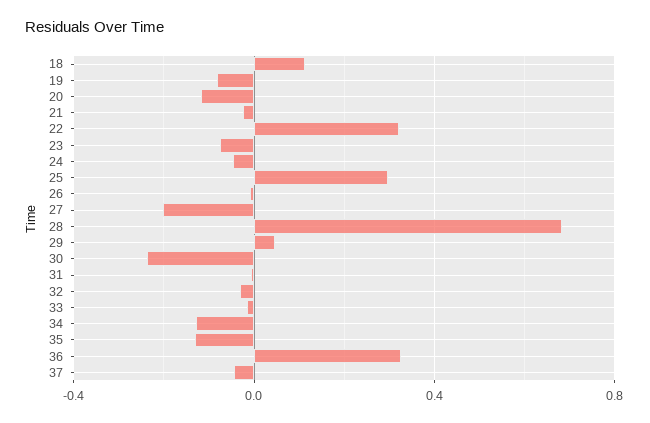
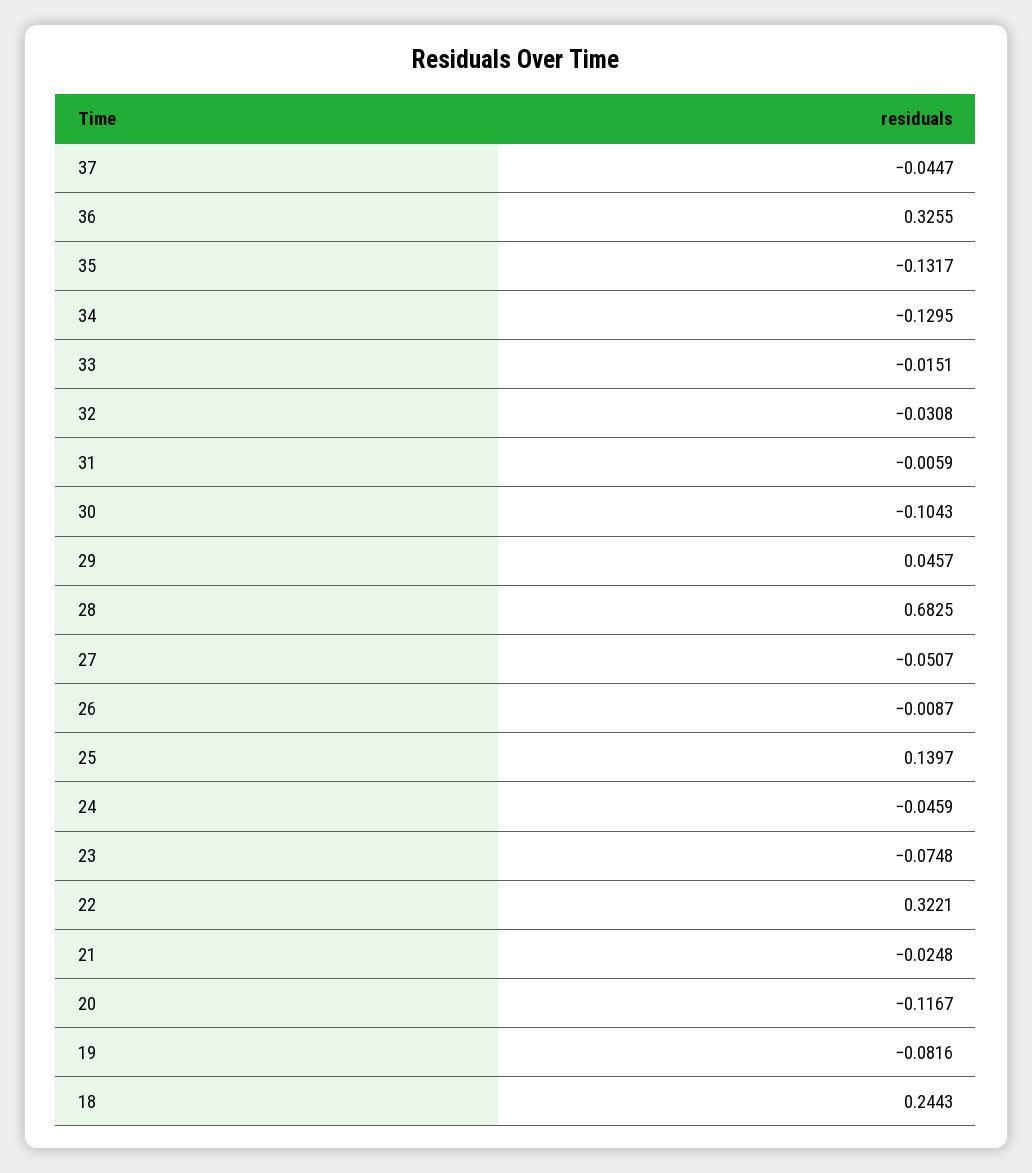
18: 0.1 -> 0.2443
25: 0.3 -> 0.1397
27: -0.2 -> -0.0507
30: -0.25 -> -0.1043

